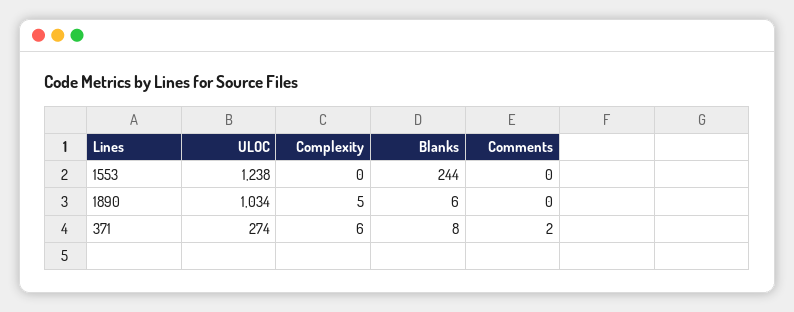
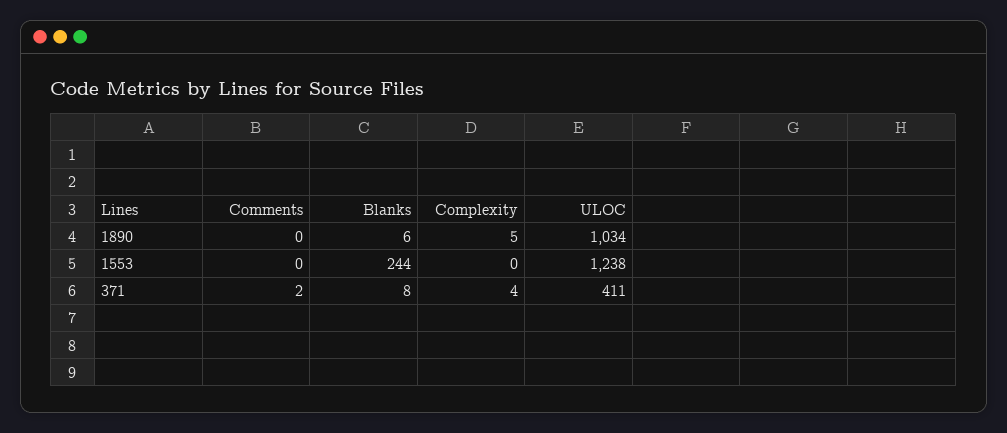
ULOC, 371: 274 -> 411
Complexity, 371: 6 -> 4

